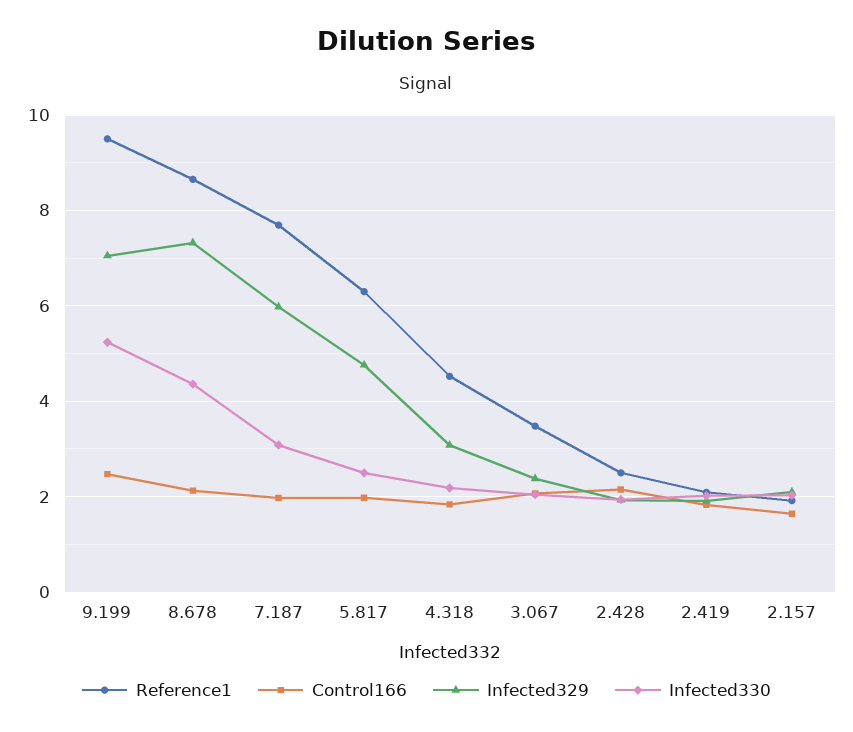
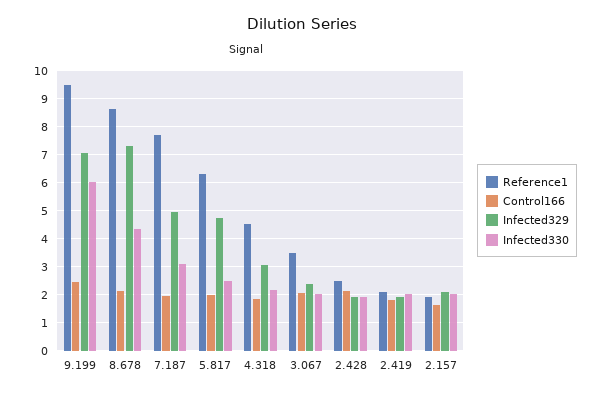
Infected330, 9.199: 5.2 -> 6
Infected329, 7.187: 6 -> 5

